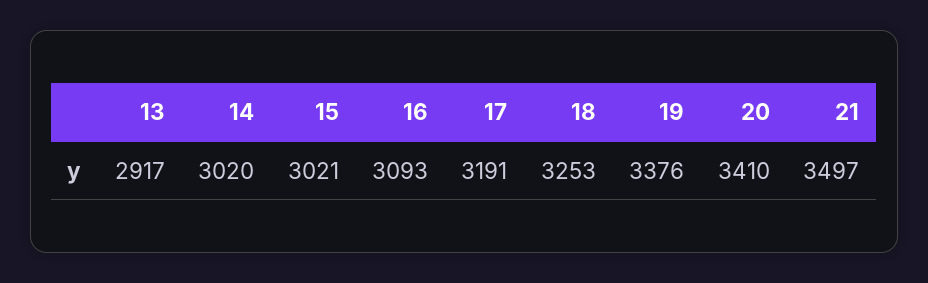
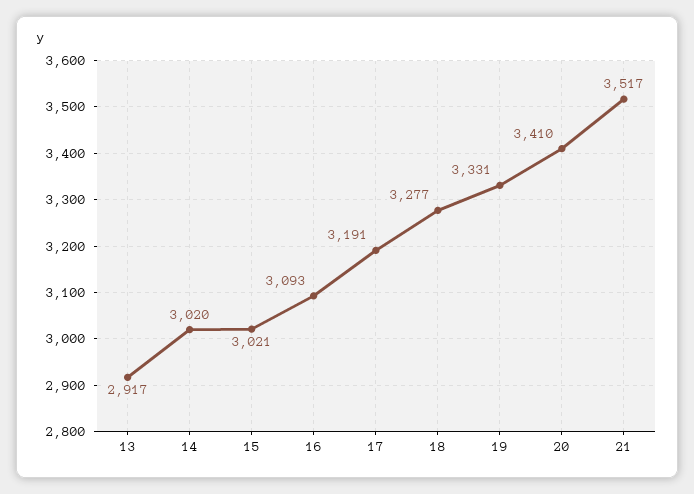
18: 3253 -> 3277
19: 3376 -> 3331
21: 3497 -> 3517

